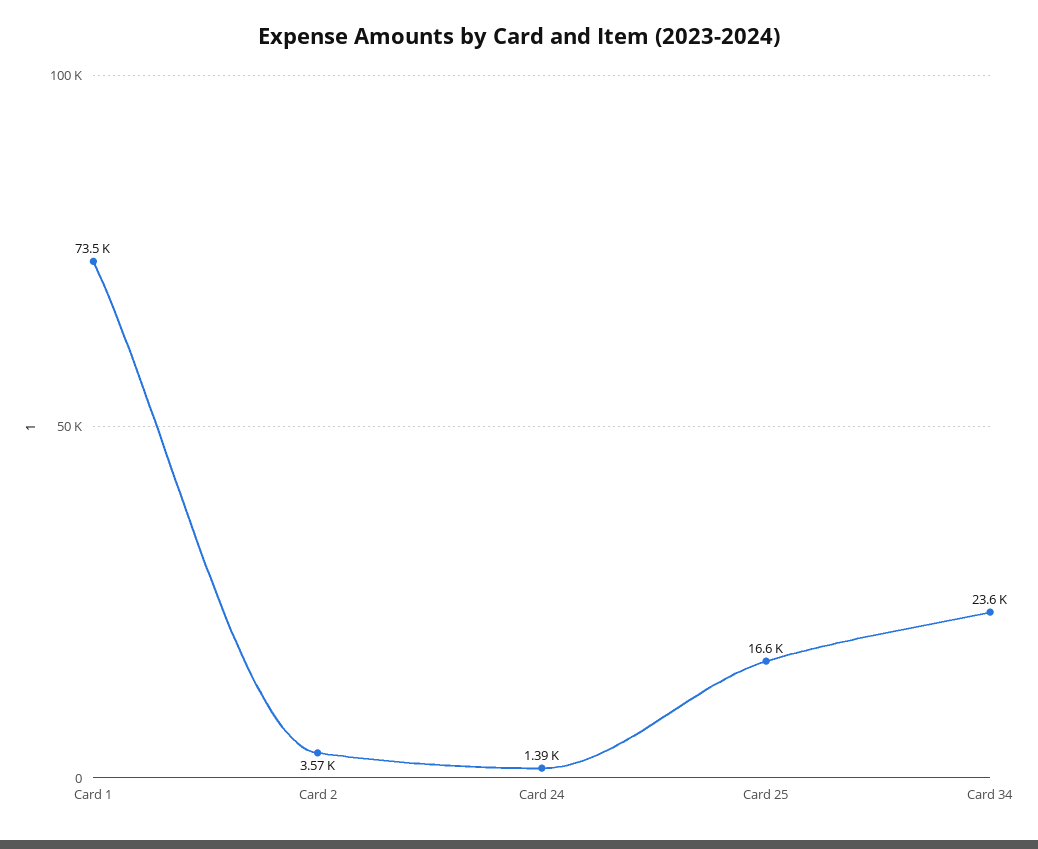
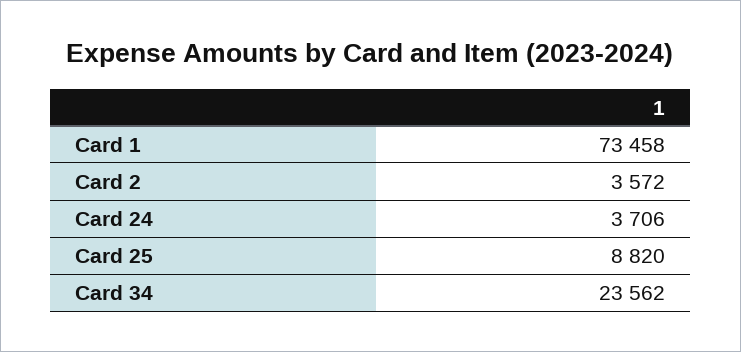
Card 24: 1390 -> 3706
Card 25: 16600 -> 8820

